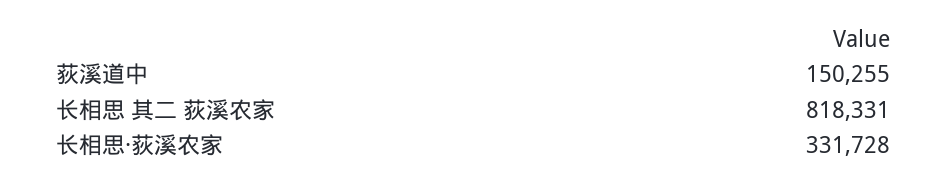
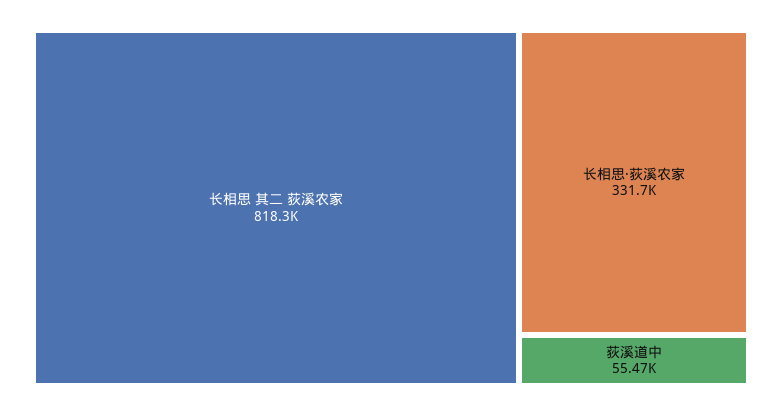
荻溪道中: 150255 -> 55470

